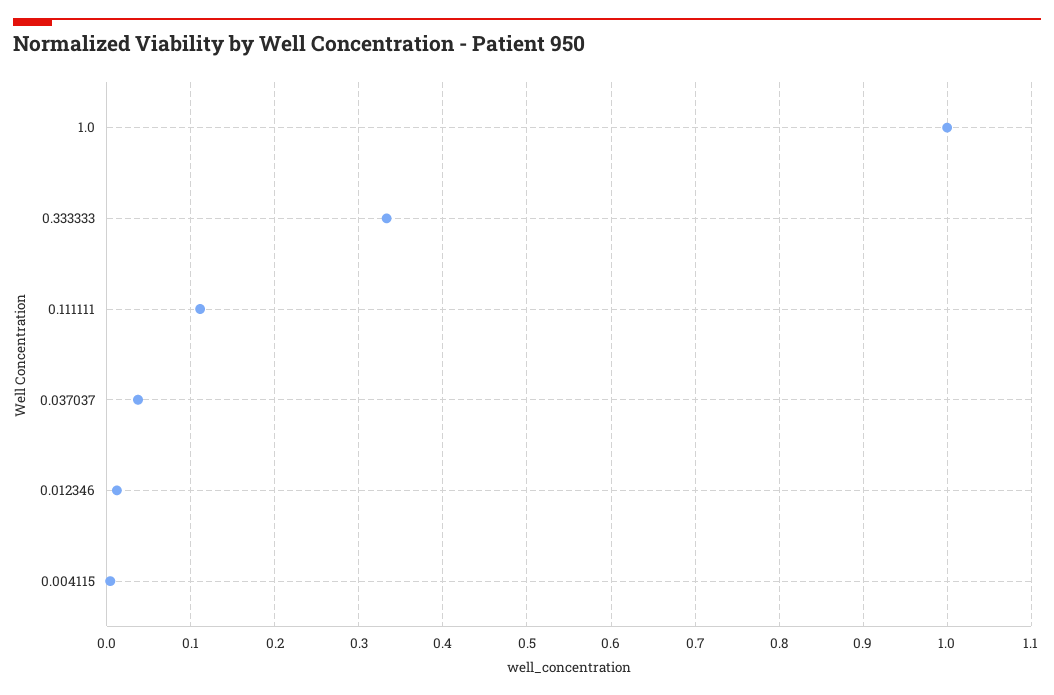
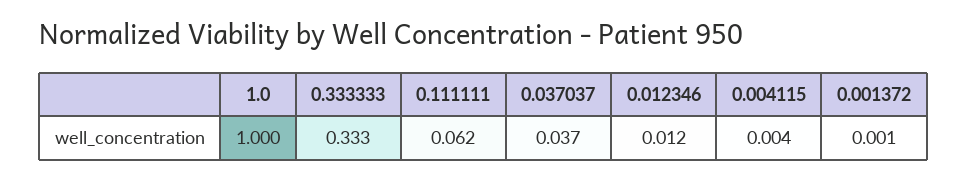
0.111111: 0.11 -> 0.062
0.001372: none -> 0.001

